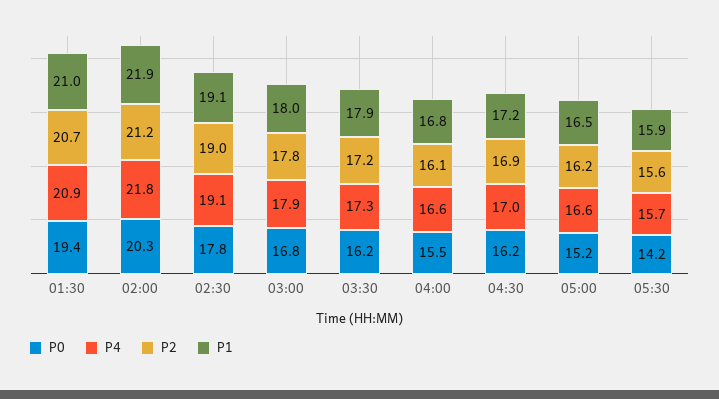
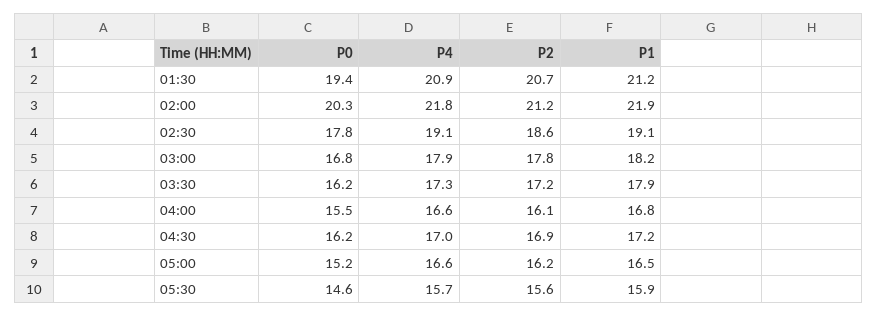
P1, 01:30: 21 -> 21.2
P2, 02:30: 19 -> 18.6
P1, 03:00: 18 -> 18.2
P0, 05:30: 14.2 -> 14.6

